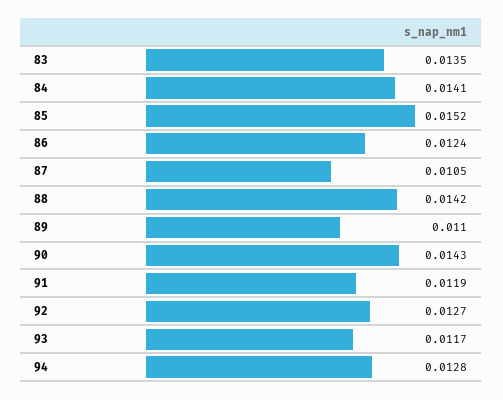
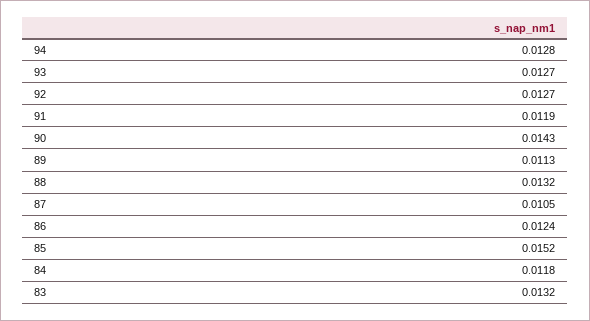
83: 0.0135 -> 0.0132
84: 0.0141 -> 0.0118
88: 0.0142 -> 0.0132
89: 0.011 -> 0.0113
93: 0.0117 -> 0.0127

